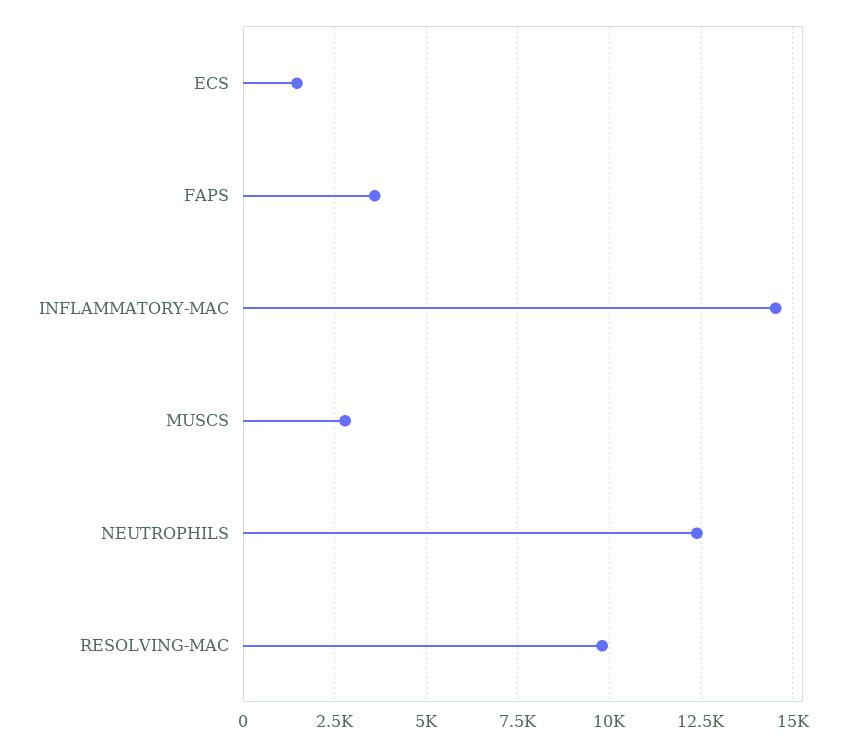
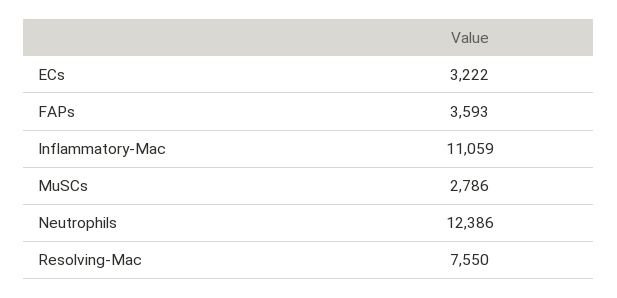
ECS: 1500 -> 3222
INFLAMMATORY-MAC: 14500 -> 11059
RESOLVING-MAC: 9750 -> 7550

